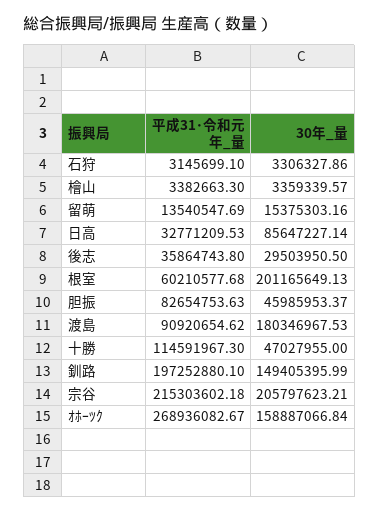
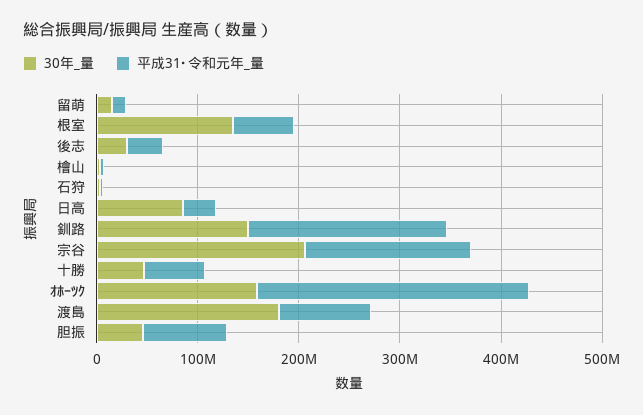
30年_量, 根室: 201165649.13 -> 140000000
平成31･令和元年_量, 十勝: 114591967.3 -> 60000000
平成31･令和元年_量, 宗谷: 215303602.18 -> 160000000

